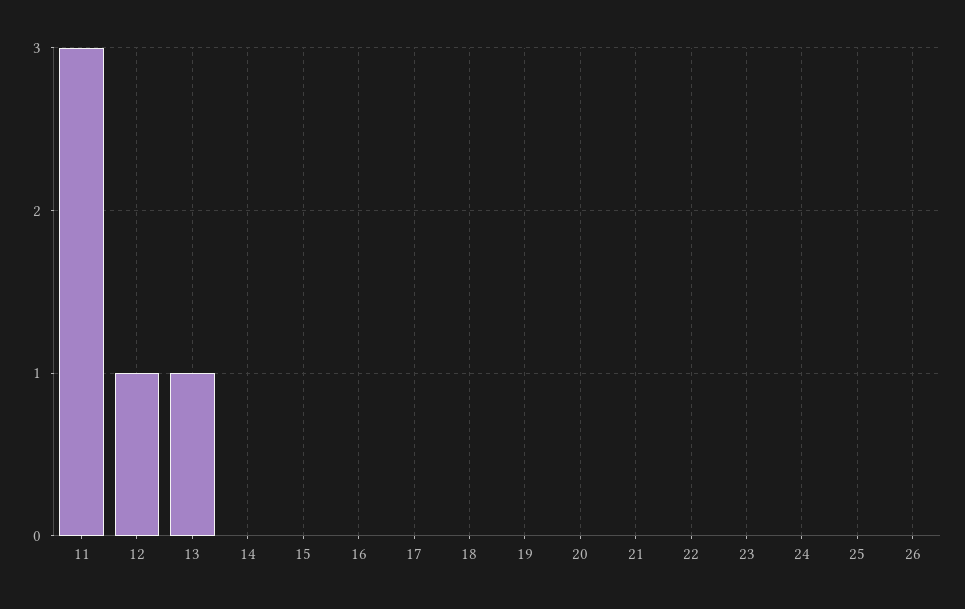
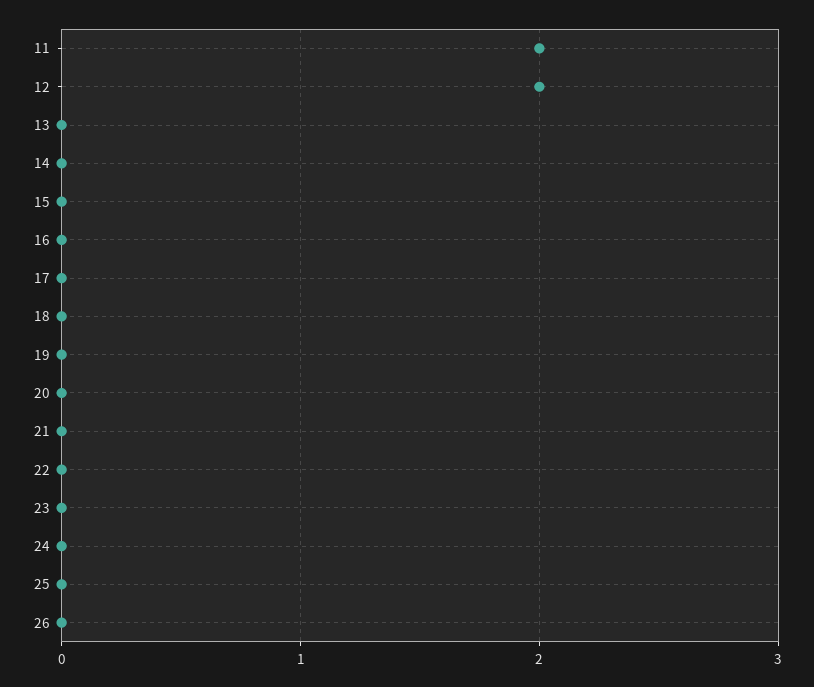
11: 3 -> 2
12: 1 -> 2
13: 1 -> 0

